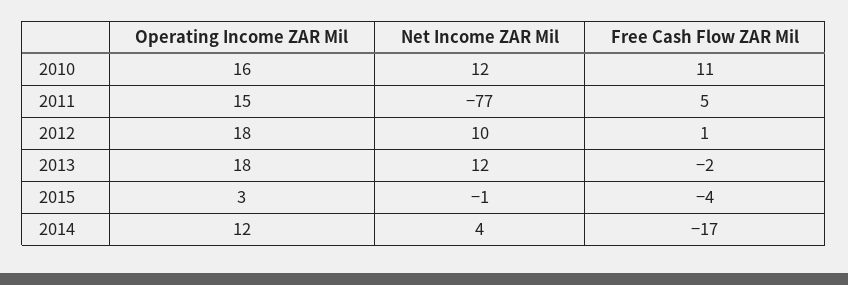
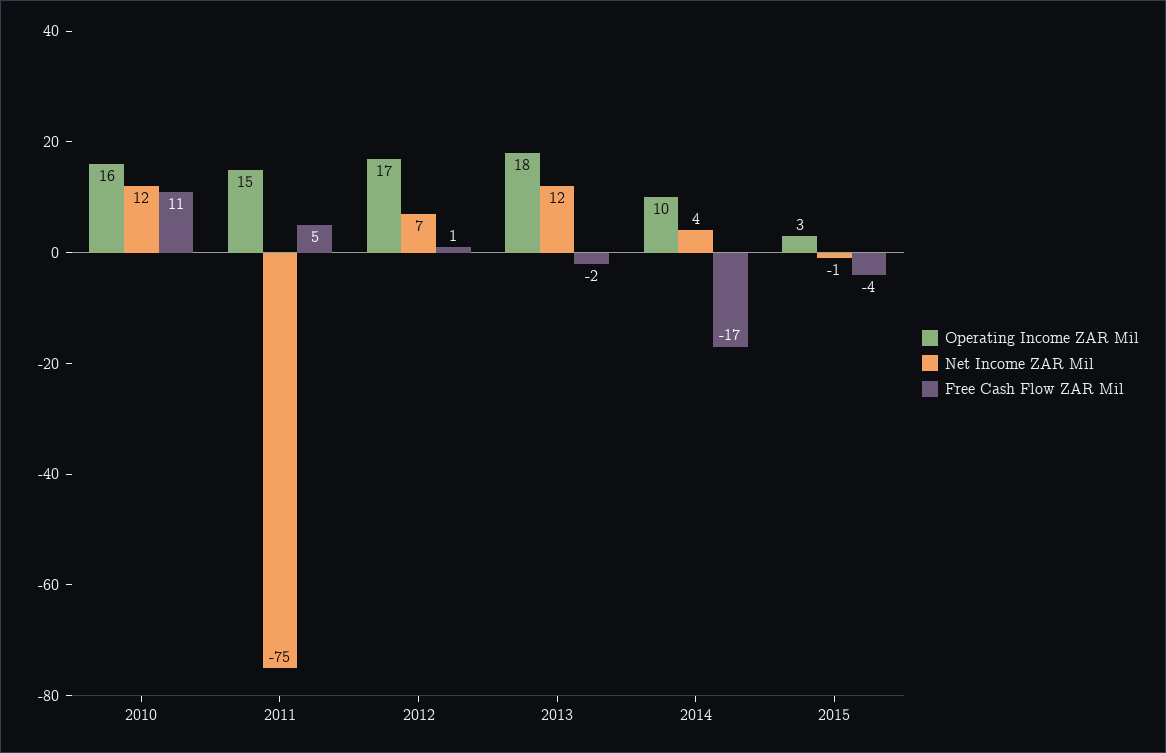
Net Income ZAR Mil, 2011: -77 -> -75
Operating Income ZAR Mil, 2012: 18 -> 17
Net Income ZAR Mil, 2012: 10 -> 7
Operating Income ZAR Mil, 2014: 12 -> 10

